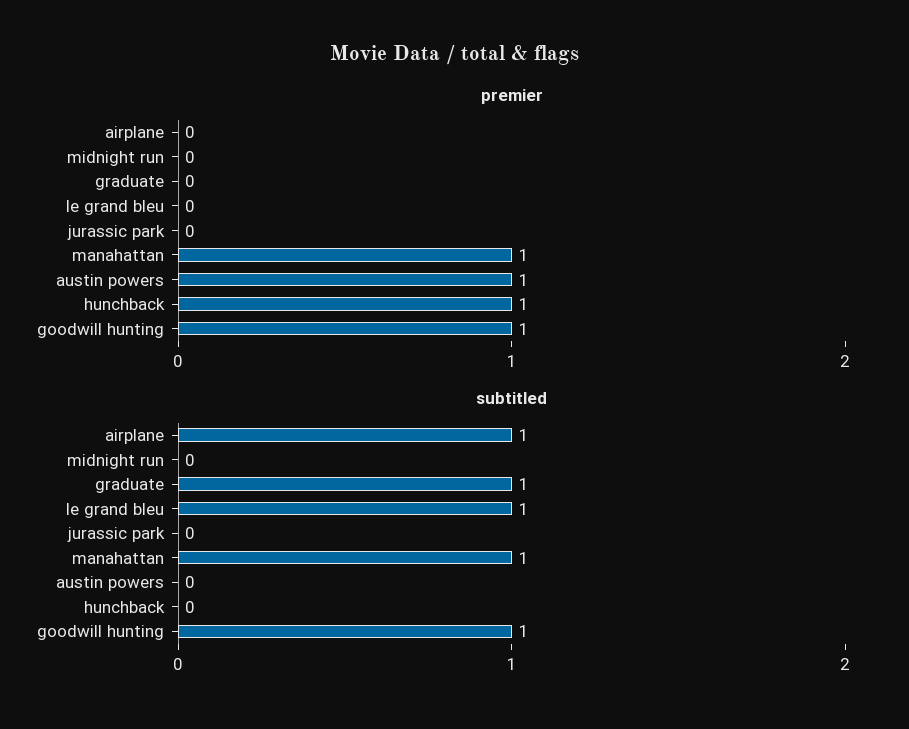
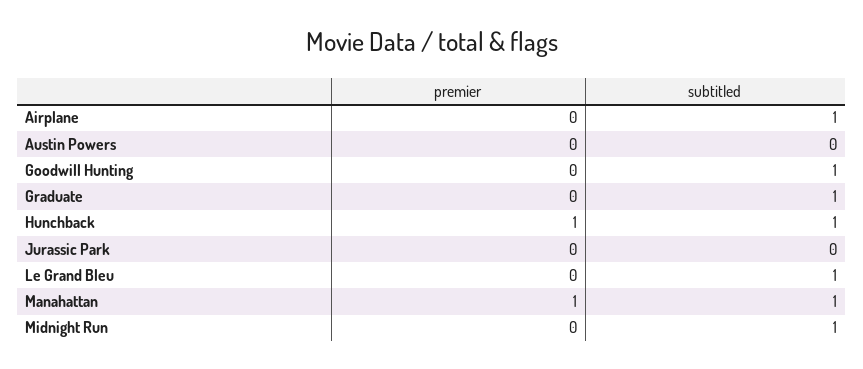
premier, austin powers: 1 -> 0
premier, goodwill hunting: 1 -> 0
subtitled, midnight run: 0 -> 1
subtitled, hunchback: 0 -> 1

